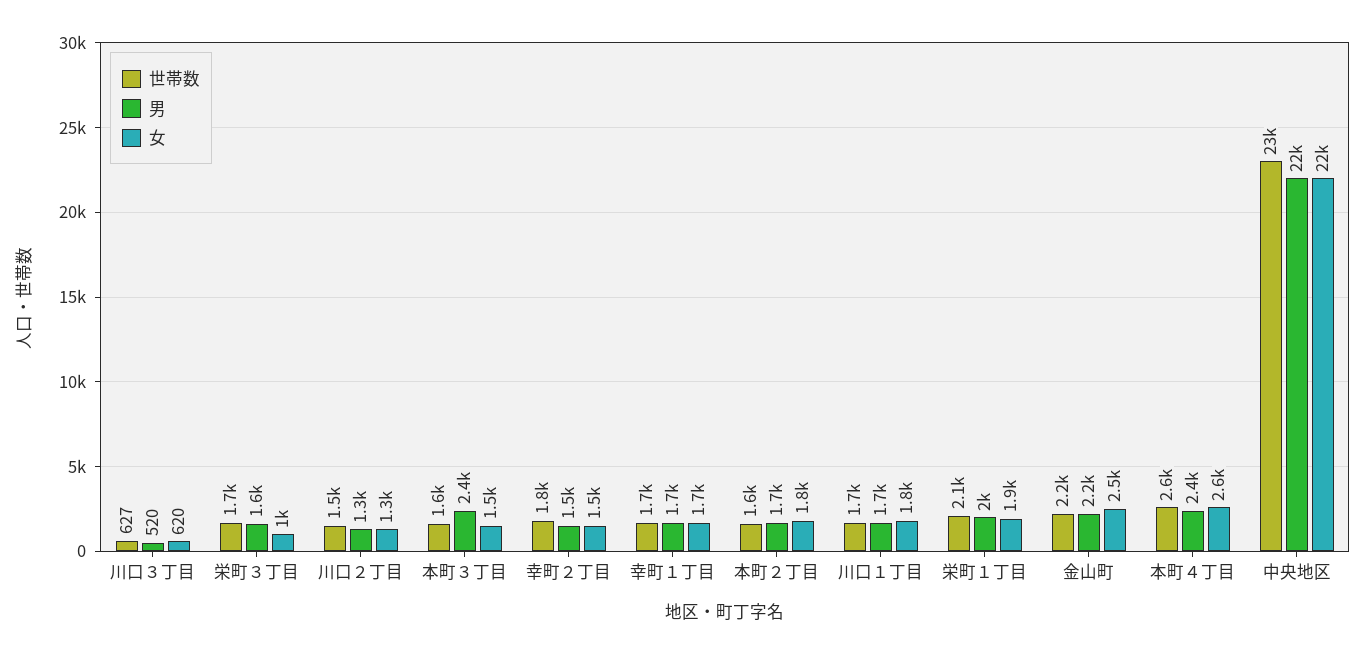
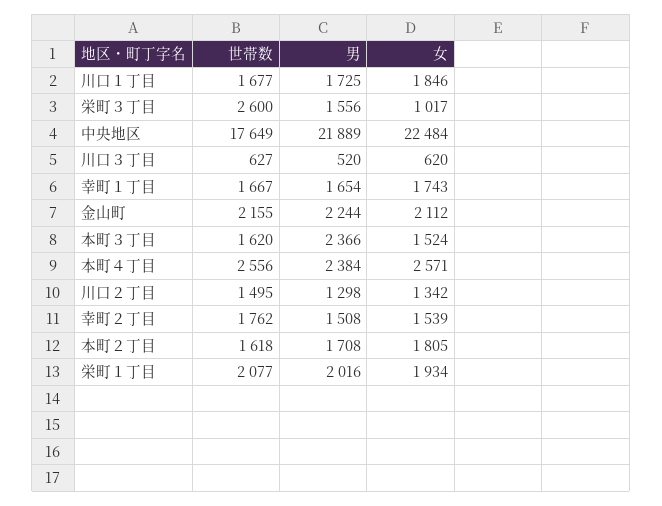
世帯数, 栄町３丁目: 1700 -> 2600
女, 金山町: 2500 -> 2112
世帯数, 中央地区: 23000 -> 17649

